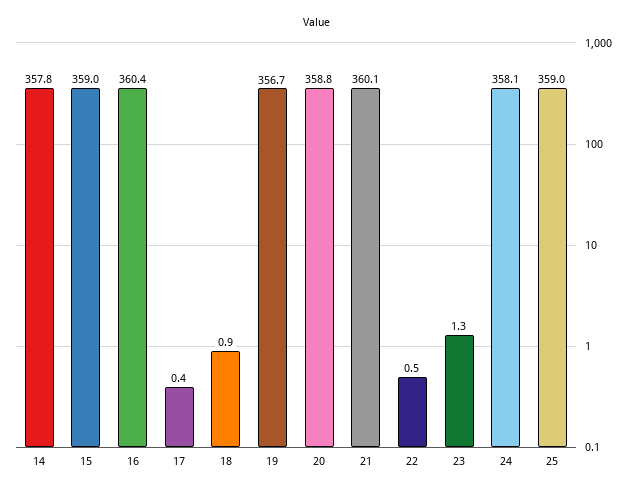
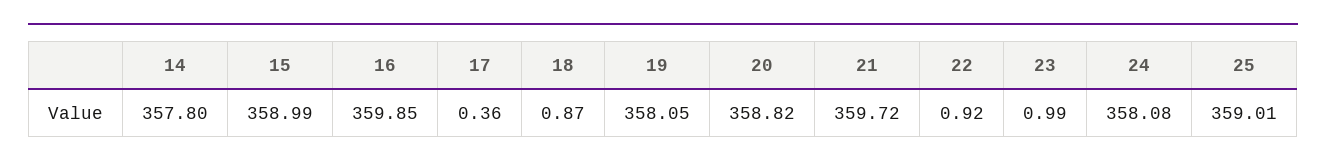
16: 360.4 -> 359.85
19: 356.7 -> 358.05
21: 360.1 -> 359.72
22: 0.5 -> 0.92
23: 1.3 -> 0.99

